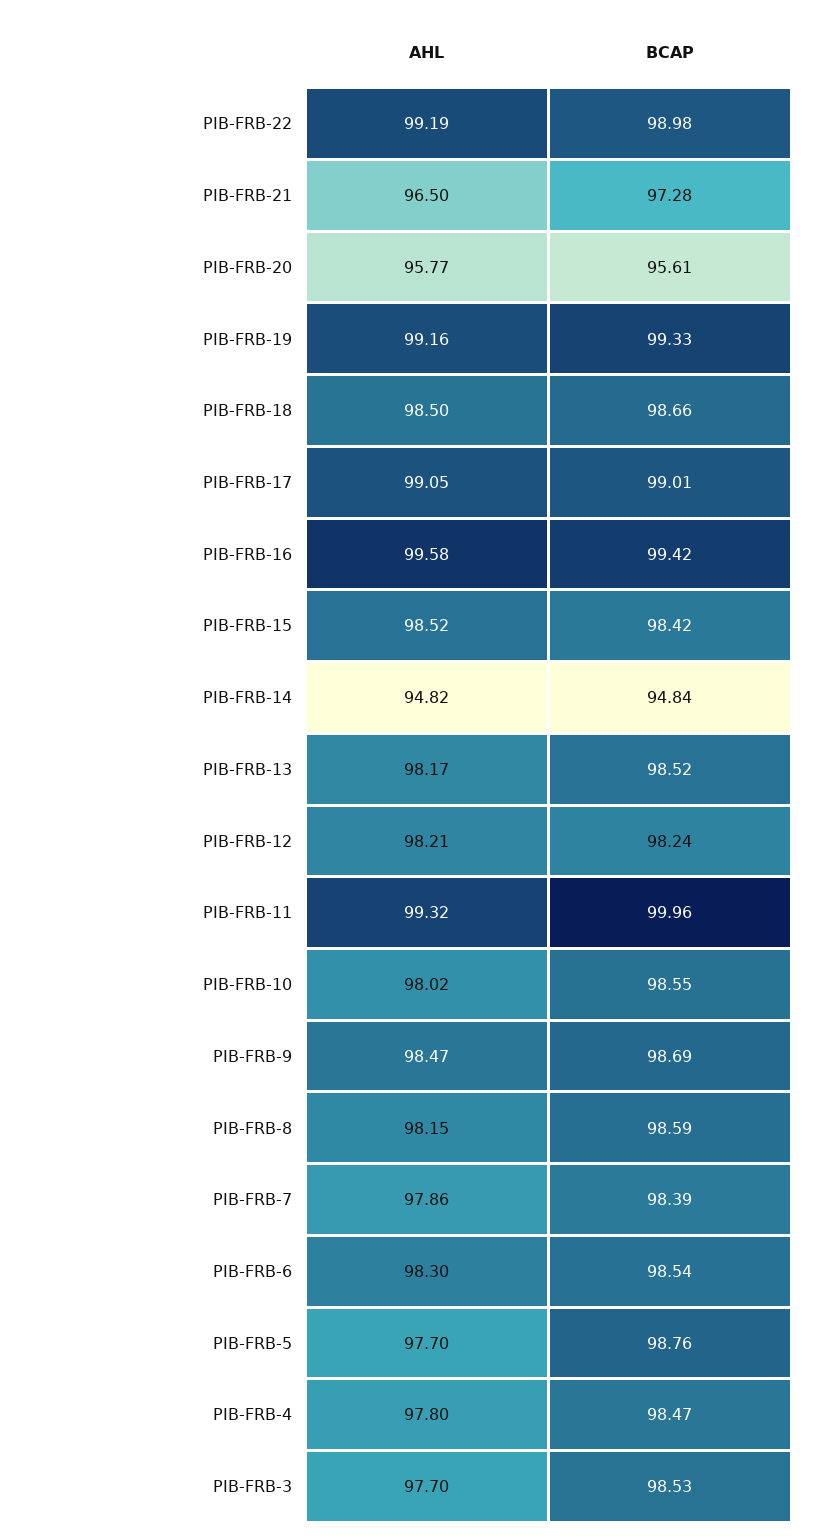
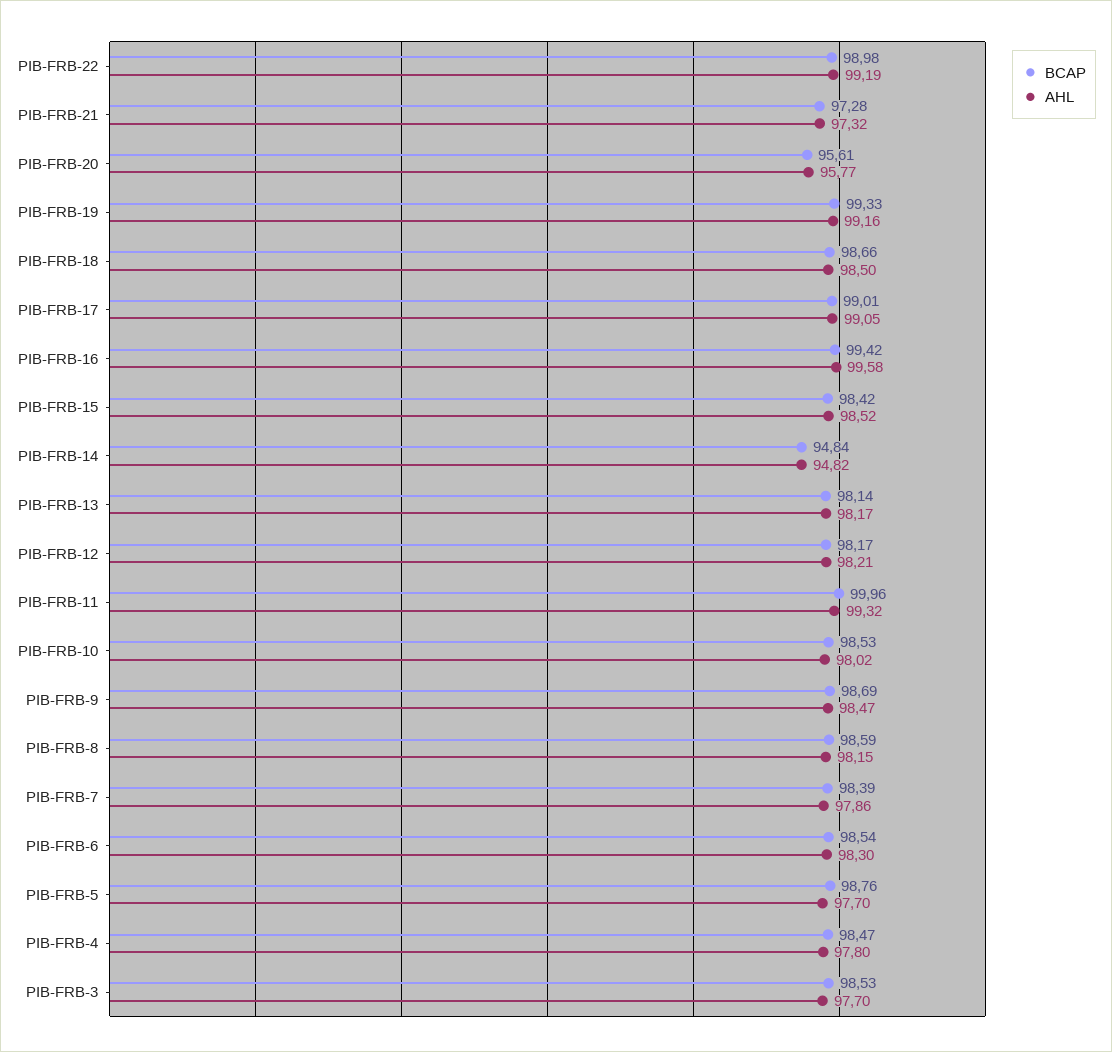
AHL, PIB-FRB-21: 96.5 -> 97.32
BCAP, PIB-FRB-13: 98.52 -> 98.14
BCAP, PIB-FRB-12: 98.24 -> 98.17
BCAP, PIB-FRB-10: 98.55 -> 98.53

